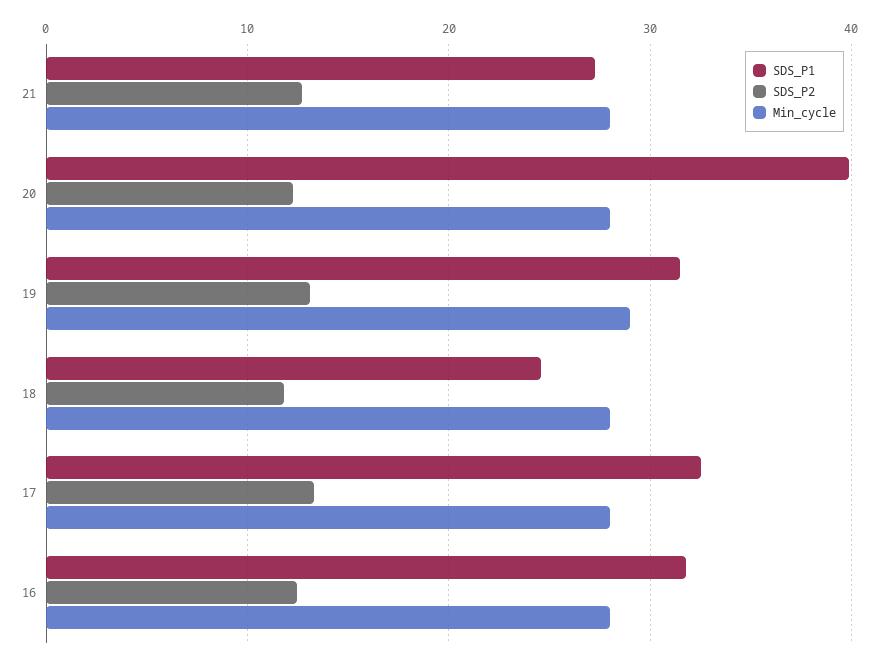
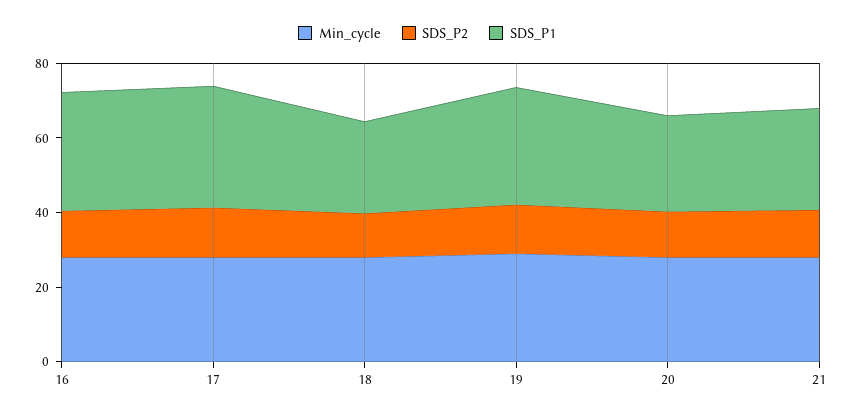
SDS_P1, 20: 40 -> 25

